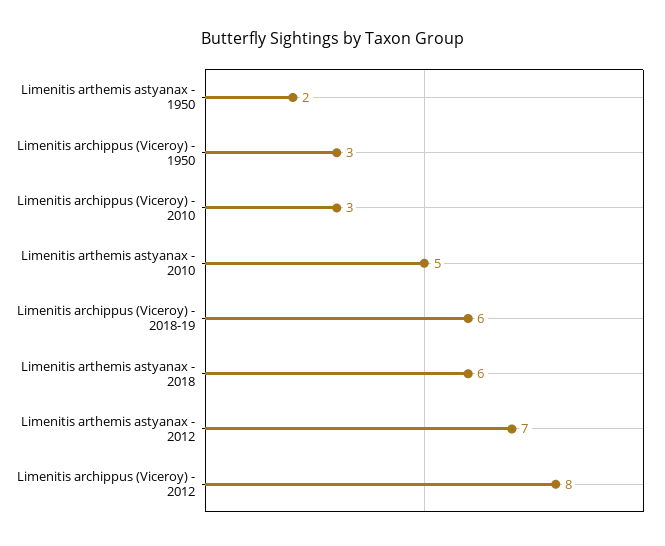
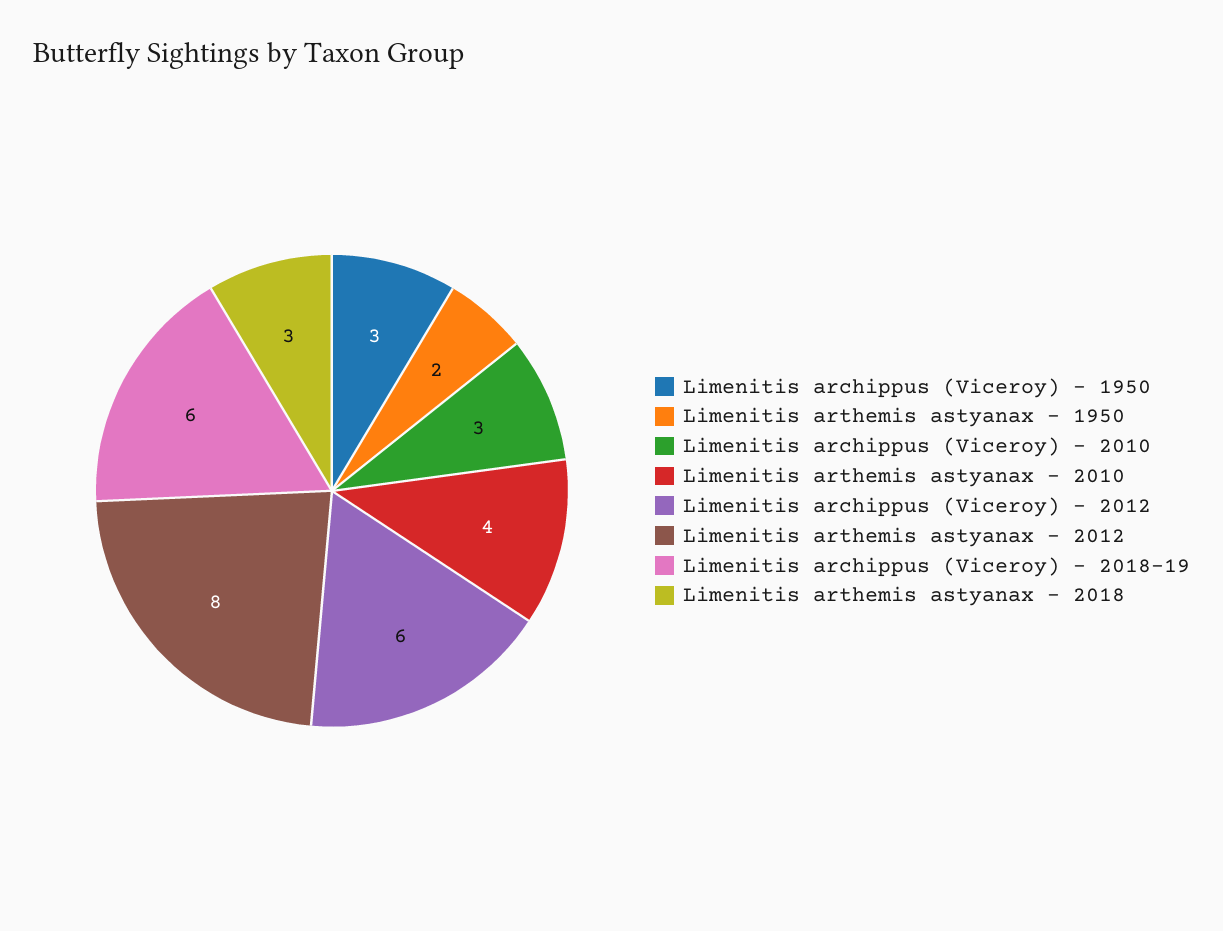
Limenitis arthemis astyanax - 2010: 5 -> 4
Limenitis arthemis astyanax - 2018: 6 -> 3
Limenitis arthemis astyanax - 2012: 7 -> 8
Limenitis archippus (Viceroy) - 2012: 8 -> 6

